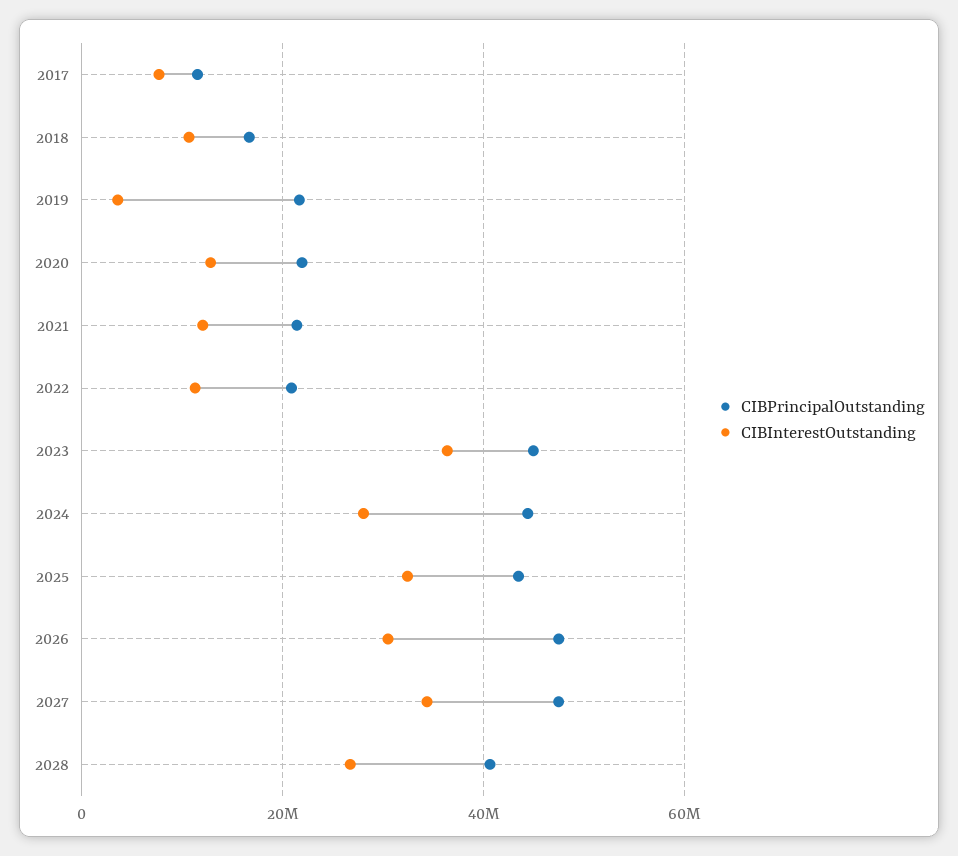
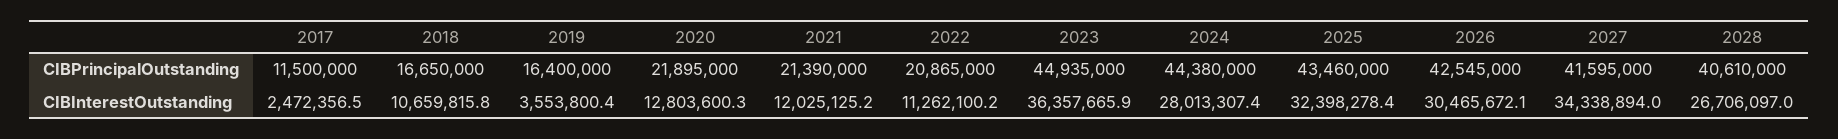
CIBInterestOutstanding, 2017: 8000000 -> 2472356.5
CIBPrincipalOutstanding, 2019: 22000000 -> 16400000
CIBPrincipalOutstanding, 2026: 48000000 -> 42545000
CIBPrincipalOutstanding, 2027: 48000000 -> 41595000

